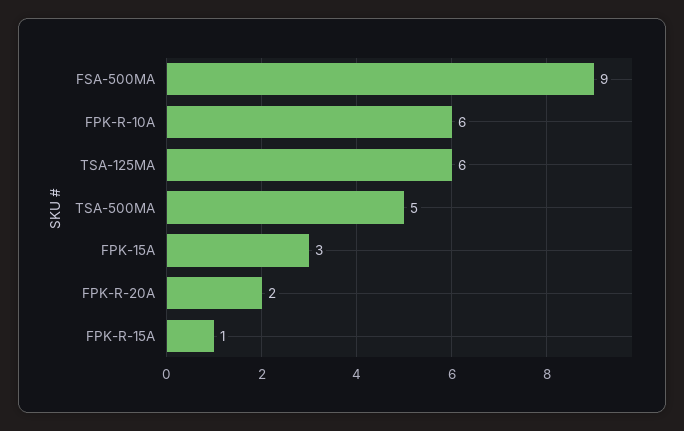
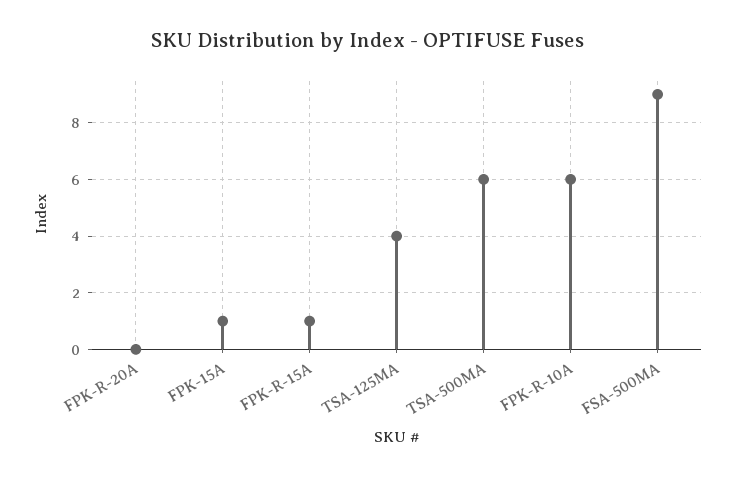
TSA-125MA: 6 -> 4
TSA-500MA: 5 -> 6
FPK-15A: 3 -> 1
FPK-R-20A: 2 -> 0

